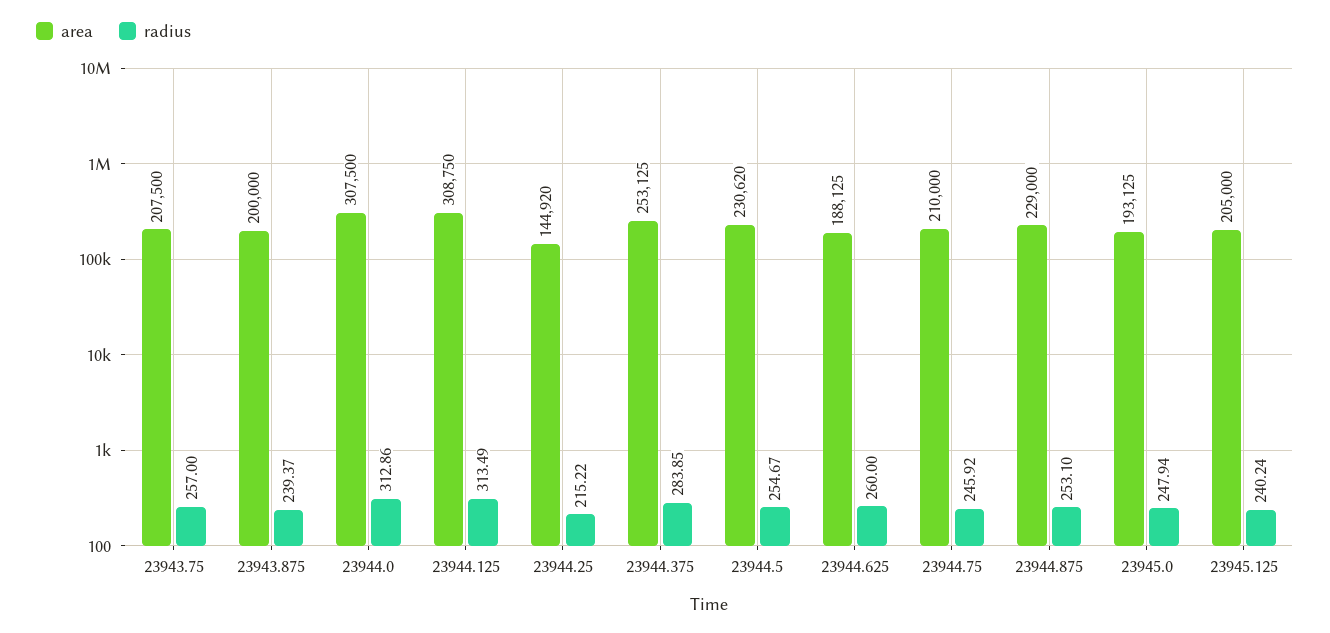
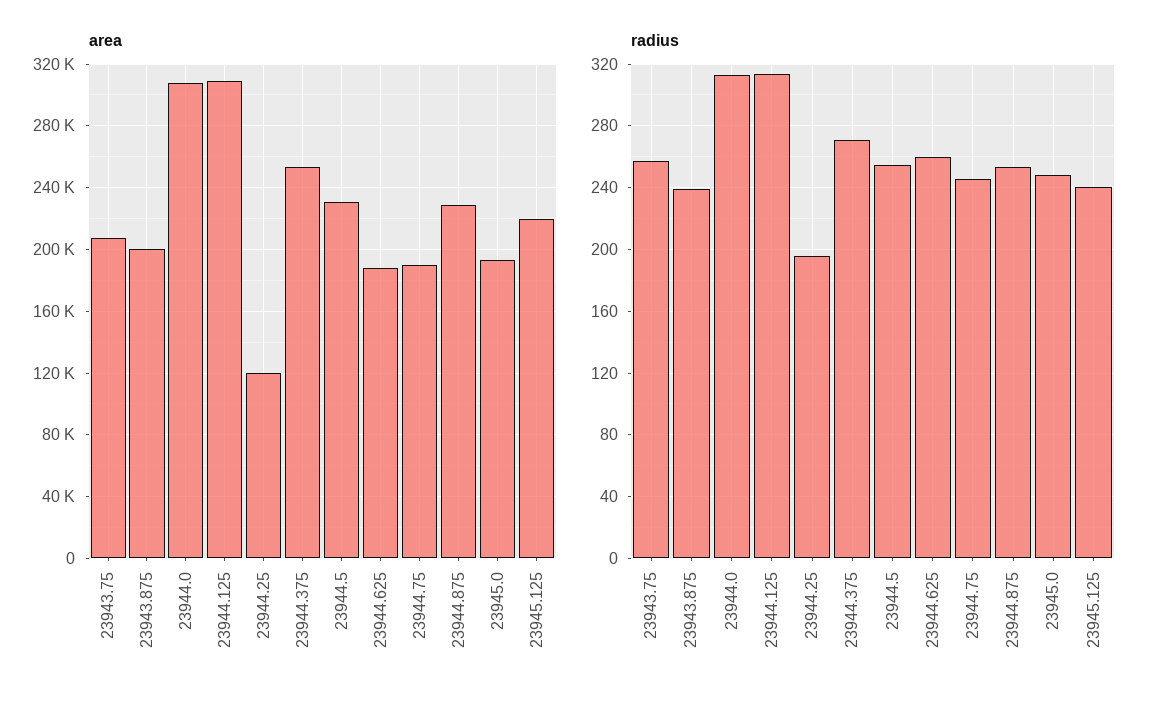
area, 23944.25: 144920 -> 120000
radius, 23944.25: 215.22 -> 195
radius, 23944.375: 283.85 -> 270
area, 23944.75: 210000 -> 190000
area, 23945.125: 205000 -> 220000

